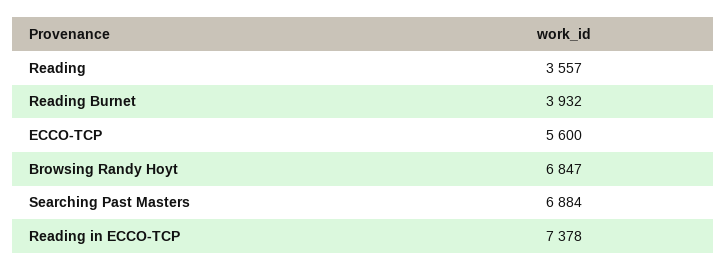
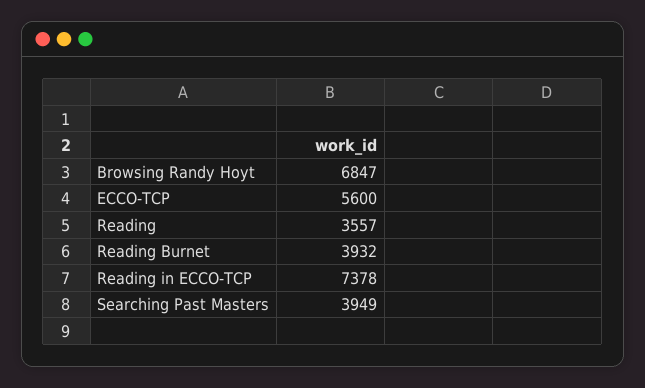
Searching Past Masters: 6884 -> 3949

